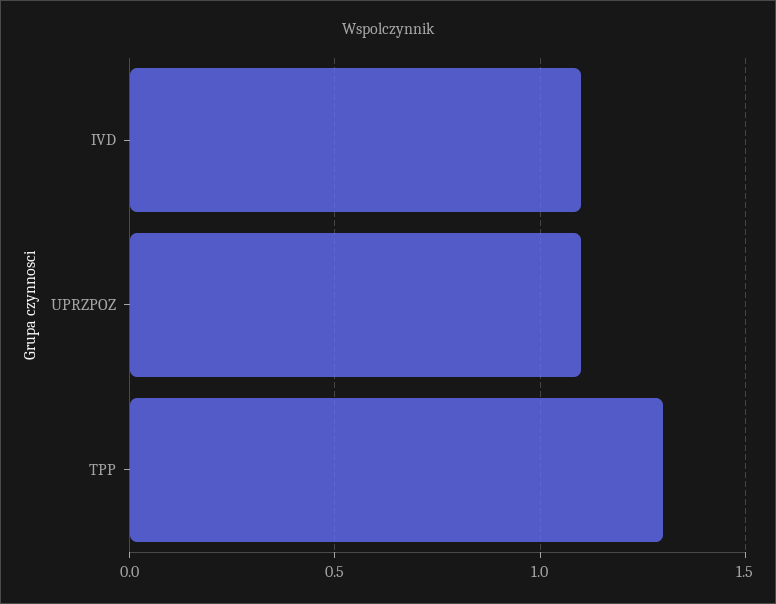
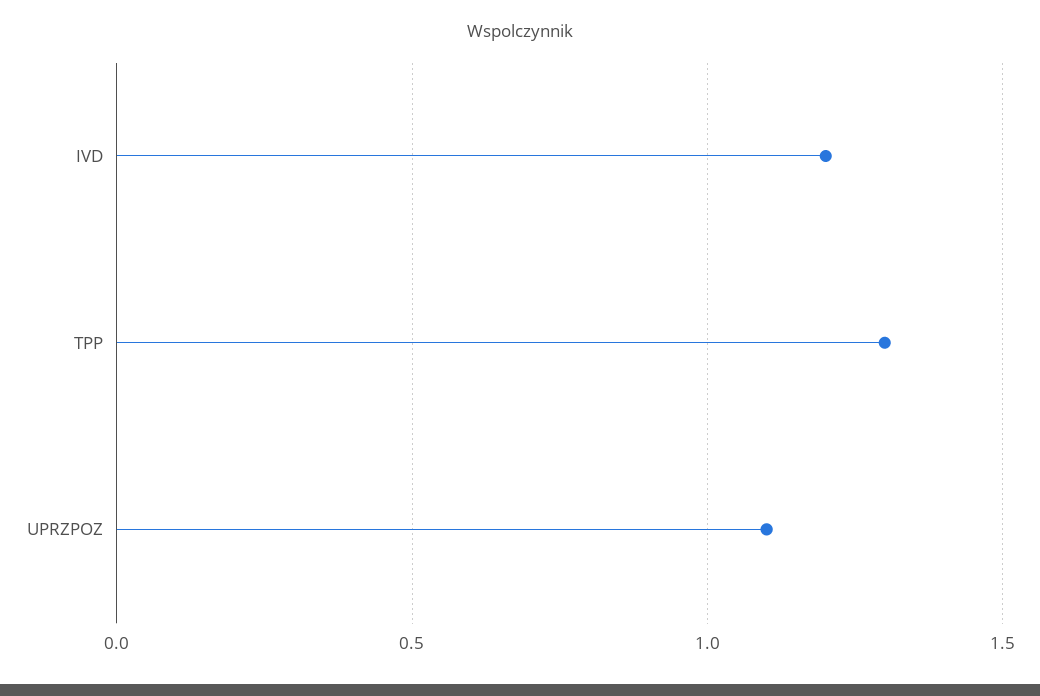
IVD: 1.1 -> 1.2

